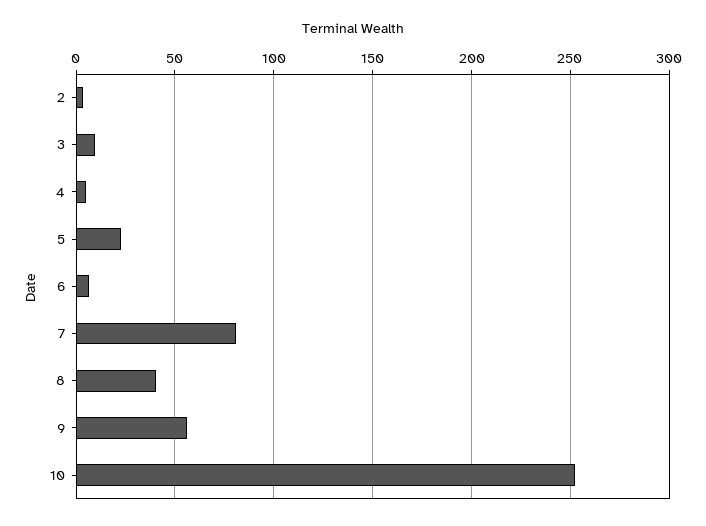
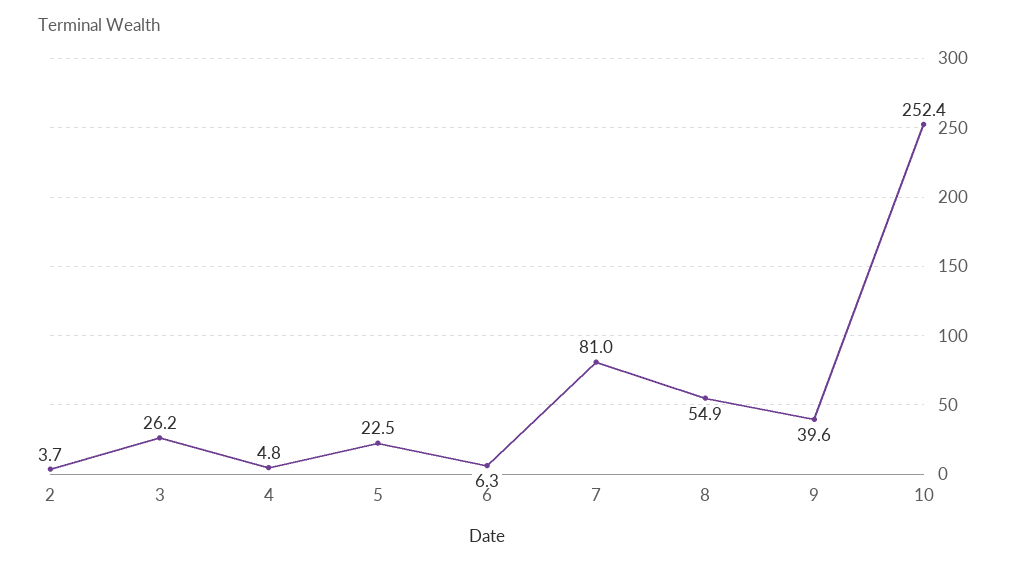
3: 10 -> 26.2
8: 40 -> 54.9
9: 55 -> 39.6

